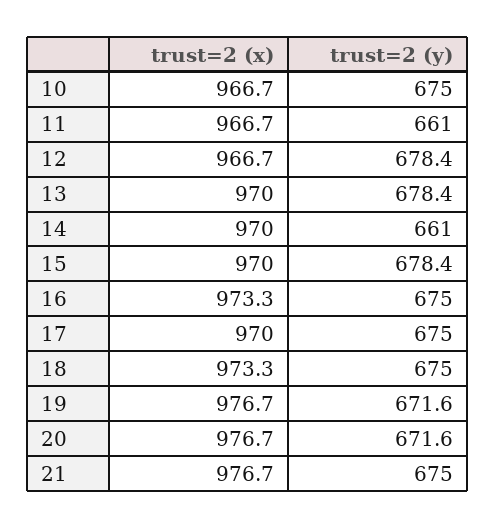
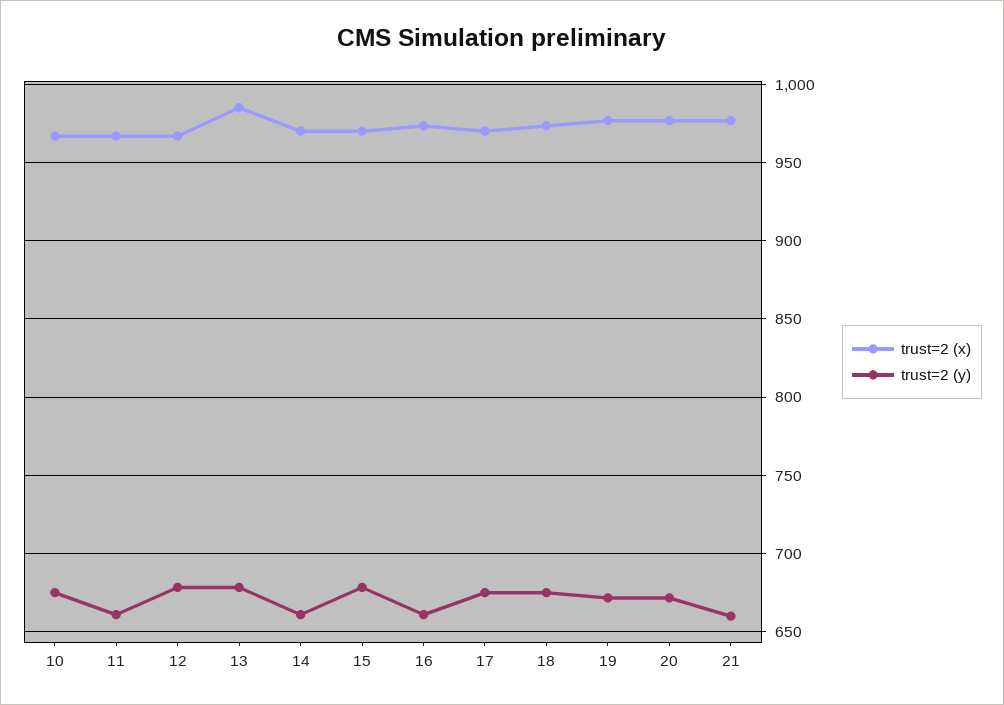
trust=2 (x), 13: 970 -> 985
trust=2 (y), 16: 675 -> 660
trust=2 (y), 21: 675 -> 660

